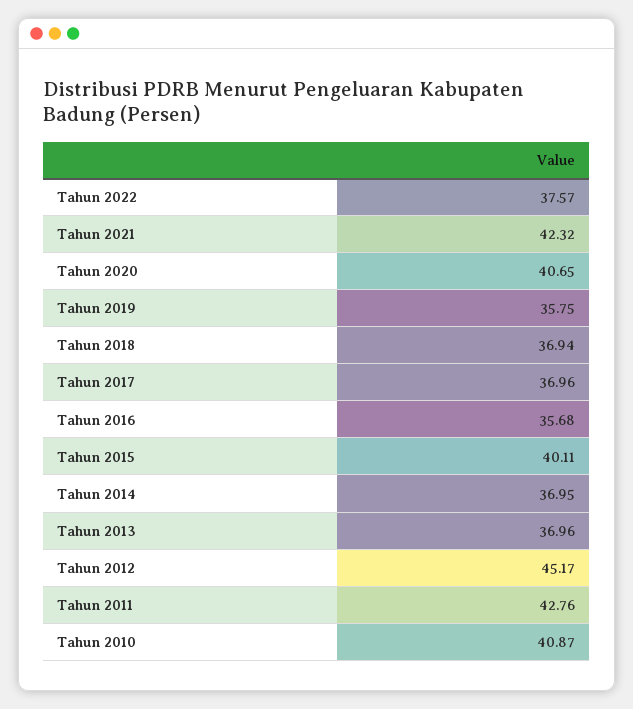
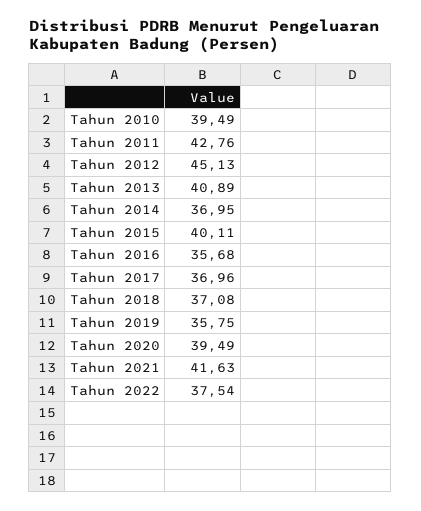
Tahun 2022: 37.57 -> 37.54
Tahun 2021: 42.32 -> 41.63
Tahun 2020: 40.65 -> 39.49
Tahun 2018: 36.94 -> 37.08
Tahun 2013: 36.96 -> 40.89
Tahun 2012: 45.17 -> 45.13
Tahun 2010: 40.87 -> 39.49

